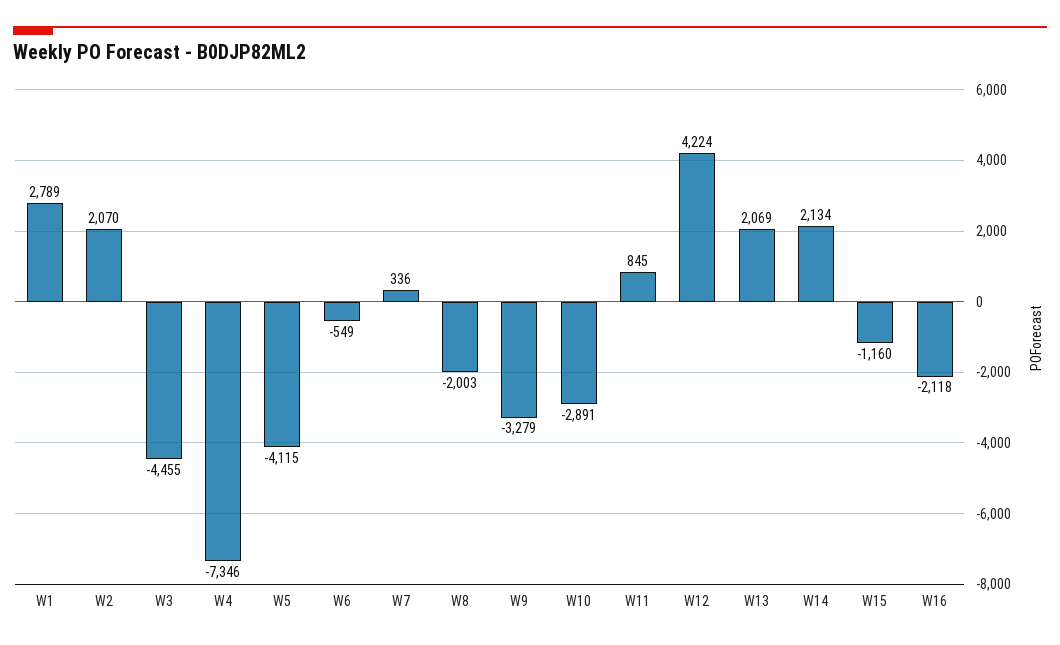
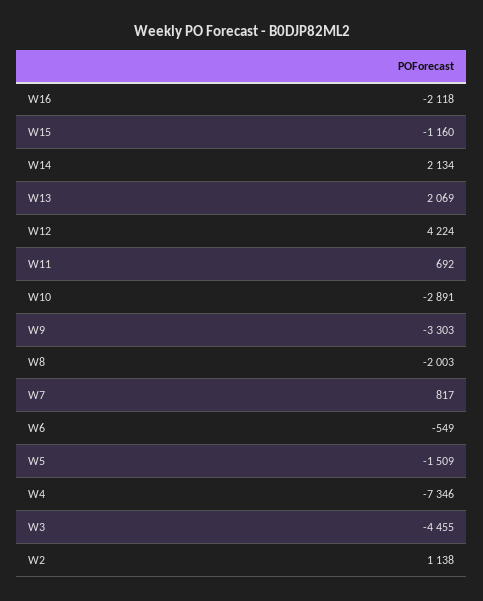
W1: 2789 -> none
W2: 2070 -> 1138
W5: -4115 -> -1509
W7: 336 -> 817
W9: -3279 -> -3303
W11: 845 -> 692

